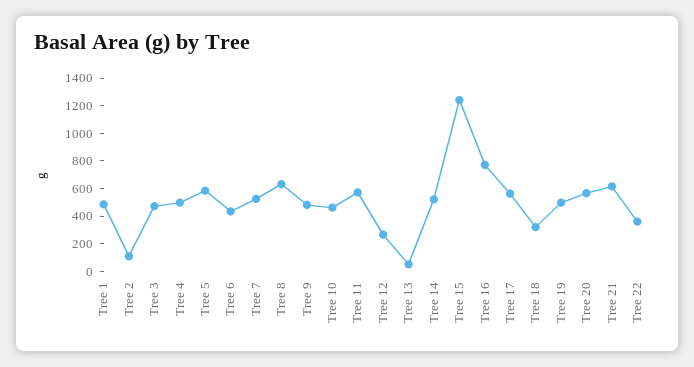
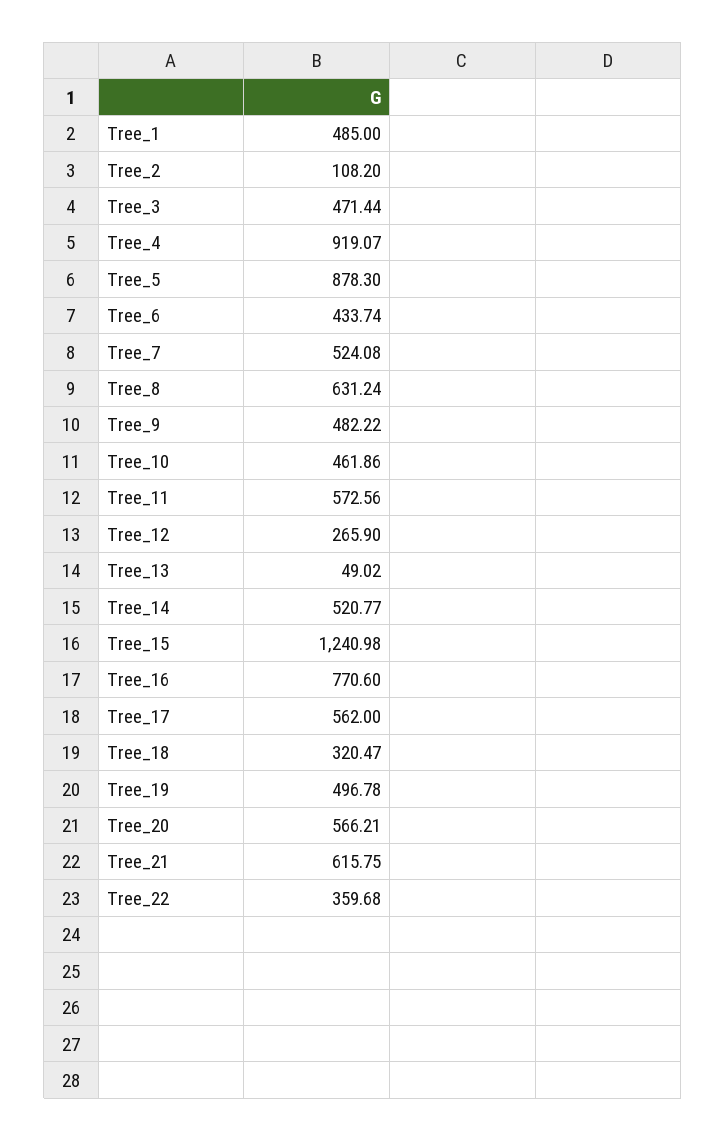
Tree 4: 500 -> 919.07
Tree 5: 600 -> 878.3

